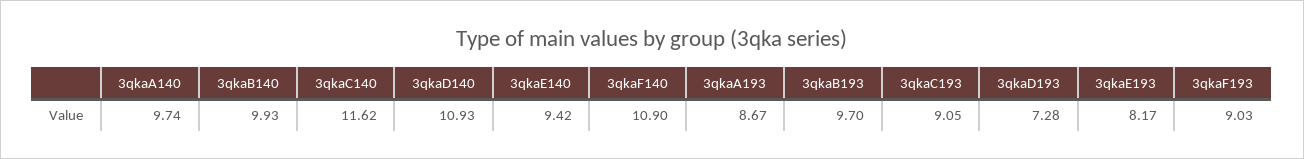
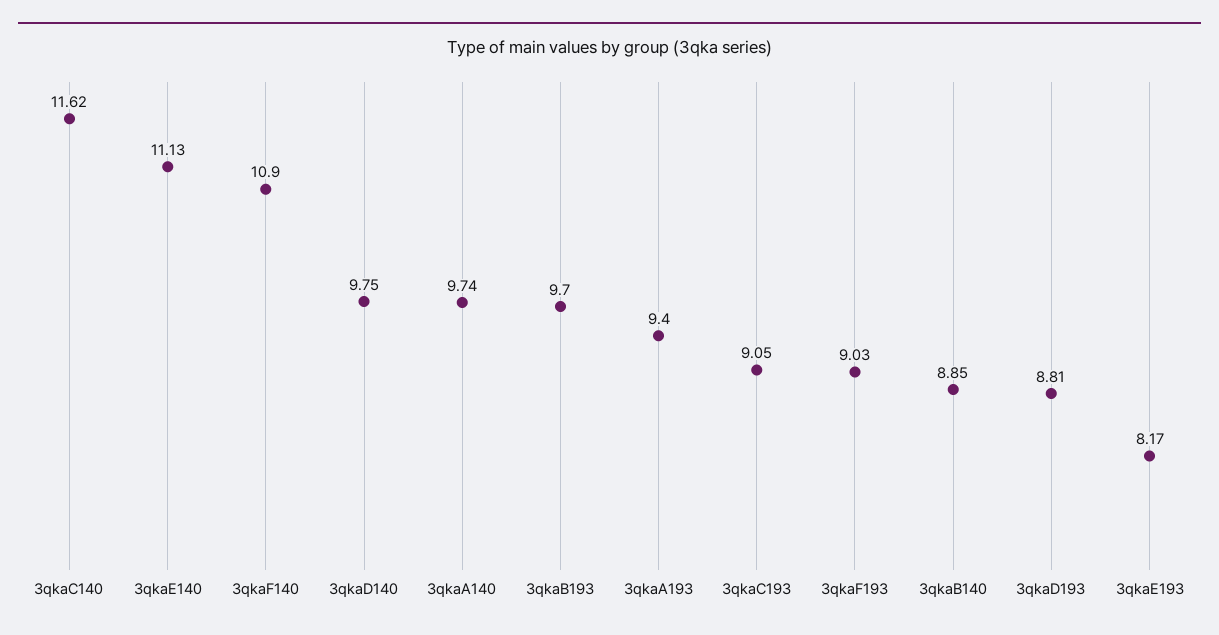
3qkaB140: 9.93 -> 8.85
3qkaD140: 10.93 -> 9.75
3qkaE140: 9.42 -> 11.13
3qkaA193: 8.67 -> 9.4
3qkaD193: 7.28 -> 8.81

